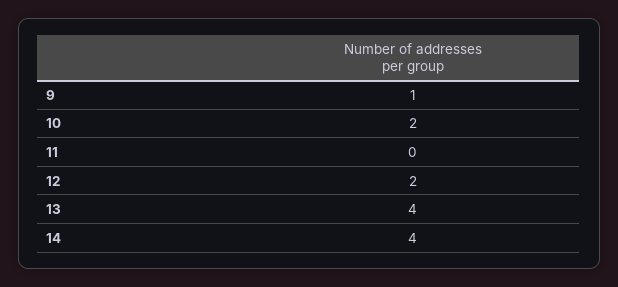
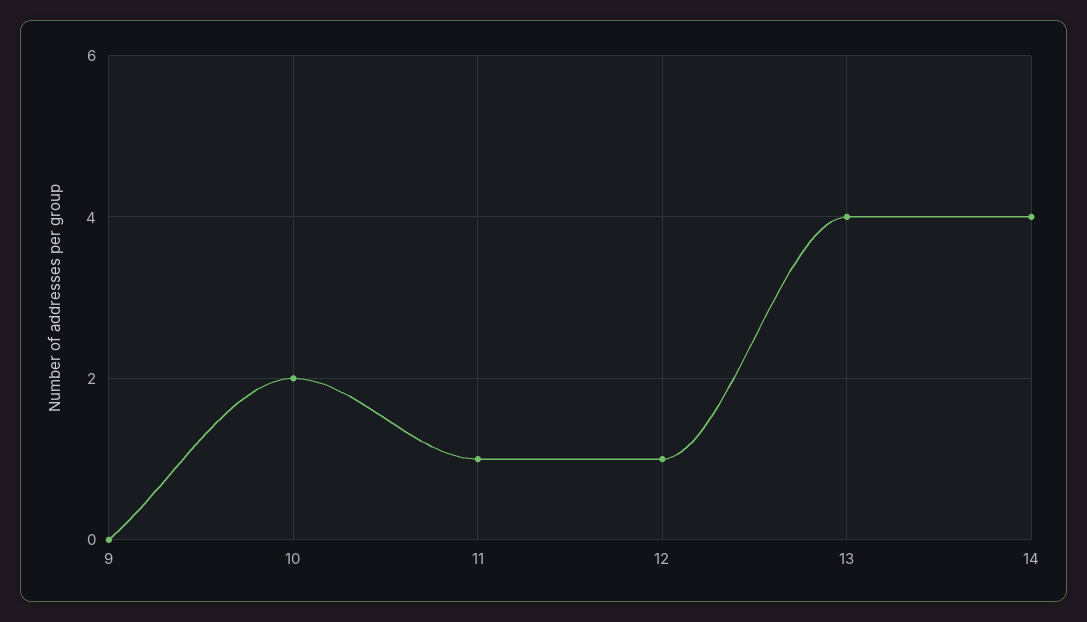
9: 1 -> 0
11: 0 -> 1
12: 2 -> 1

